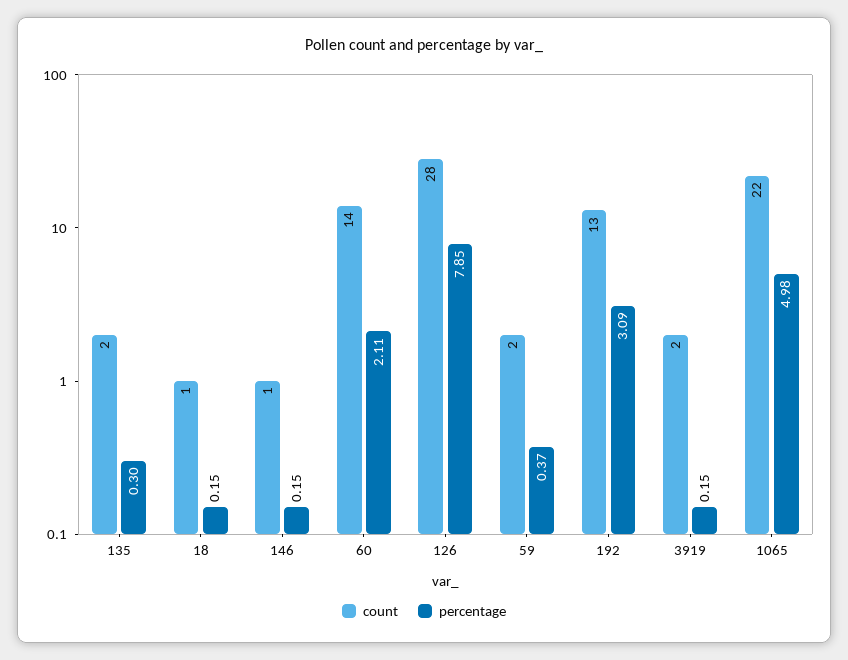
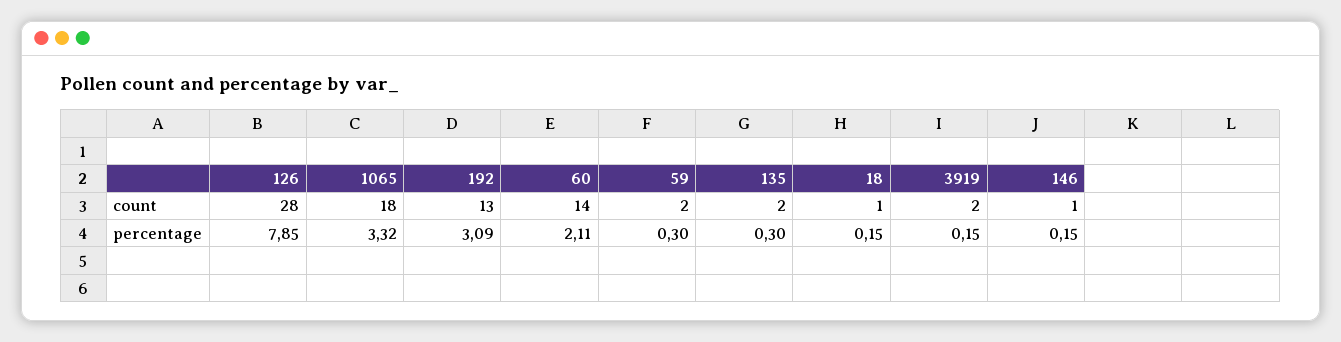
percentage, 59: 0.37 -> 0.3
count, 1065: 22 -> 18
percentage, 1065: 4.98 -> 3.32

